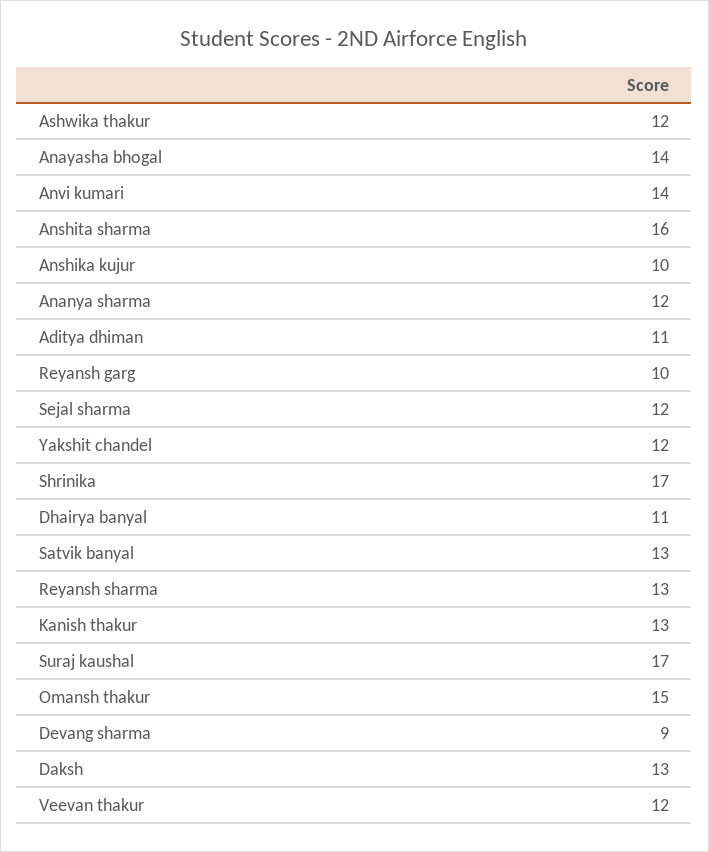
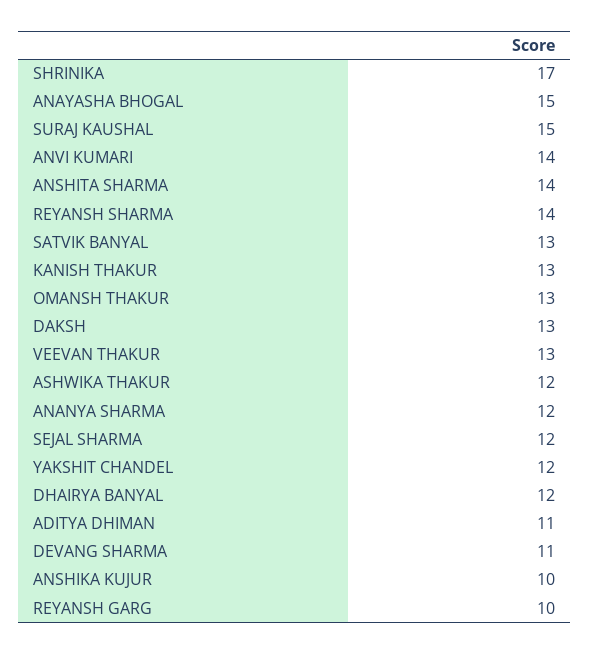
Anayasha bhogal: 14 -> 15
Anshita sharma: 16 -> 14
Dhairya banyal: 11 -> 12
Reyansh sharma: 13 -> 14
Suraj kaushal: 17 -> 15
Omansh thakur: 15 -> 13
Devang sharma: 9 -> 11
Veevan thakur: 12 -> 13

